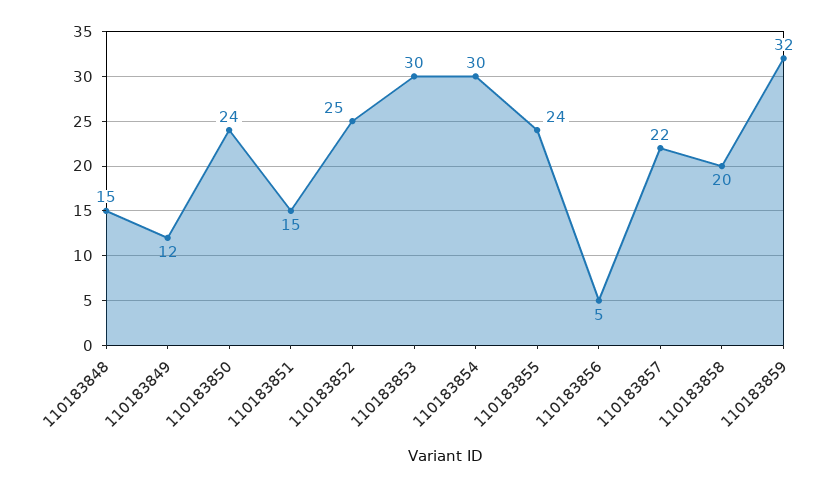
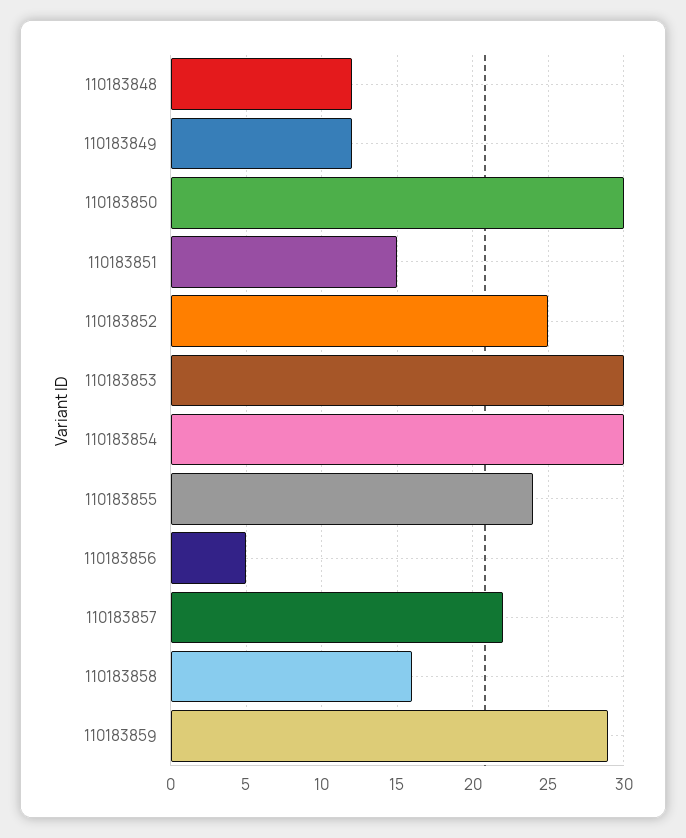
110183848: 15 -> 12
110183850: 24 -> 30
110183858: 20 -> 16
110183859: 32 -> 29

